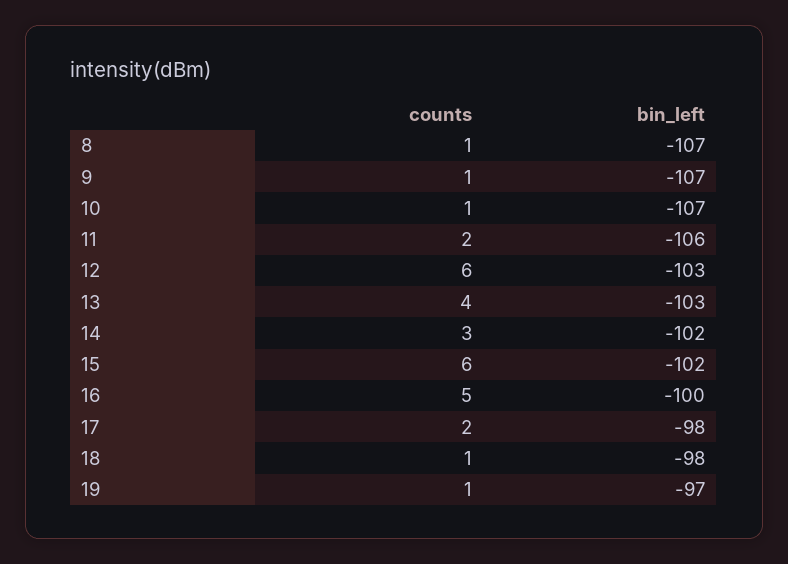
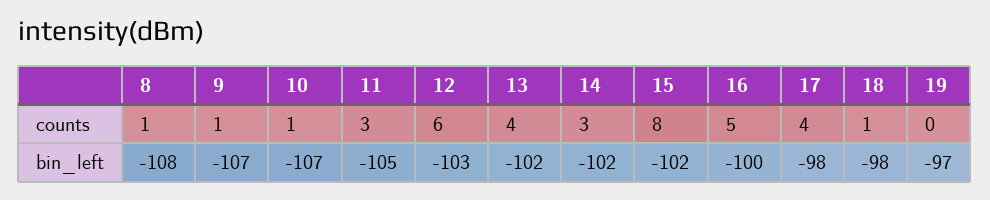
bin_left, 8: -107 -> -108
counts, 11: 2 -> 3
bin_left, 11: -106 -> -105
bin_left, 13: -103 -> -102
counts, 15: 6 -> 8
counts, 17: 2 -> 4
counts, 19: 1 -> 0

